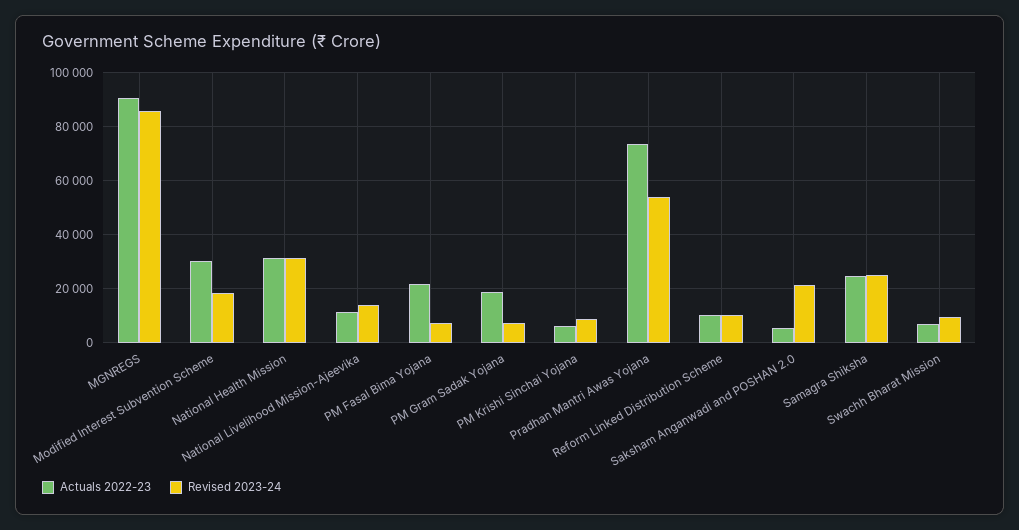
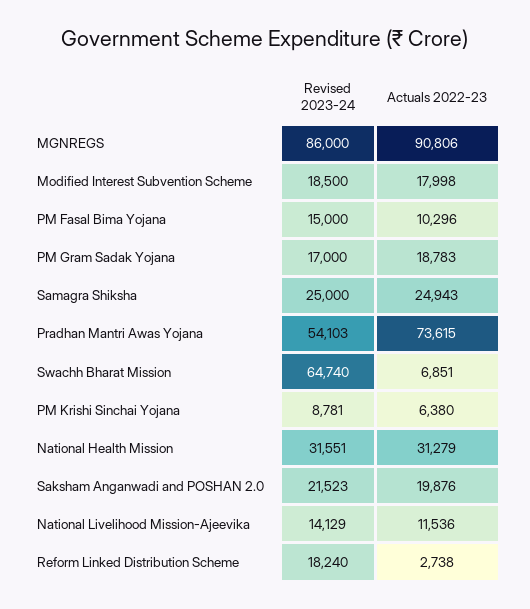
Actuals 2022-23, Modified Interest Subvention Scheme: 30000 -> 17998
Actuals 2022-23, PM Fasal Bima Yojana: 22500 -> 10296
Revised 2023-24, PM Fasal Bima Yojana: 7500 -> 15000
Revised 2023-24, PM Gram Sadak Yojana: 7500 -> 17000
Actuals 2022-23, Reform Linked Distribution Scheme: 10000 -> 2738
Revised 2023-24, Reform Linked Distribution Scheme: 10000 -> 18240
Actuals 2022-23, Saksham Anganwadi and POSHAN 2.0: 5000 -> 19876
Revised 2023-24, Swachh Bharat Mission: 10000 -> 64740

